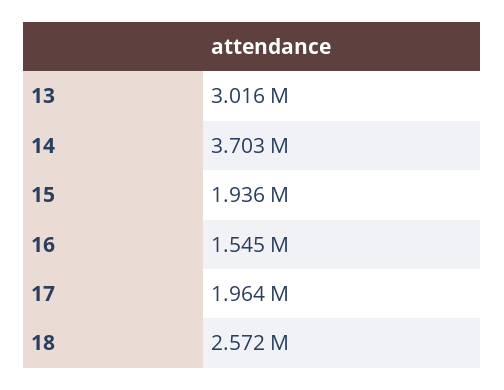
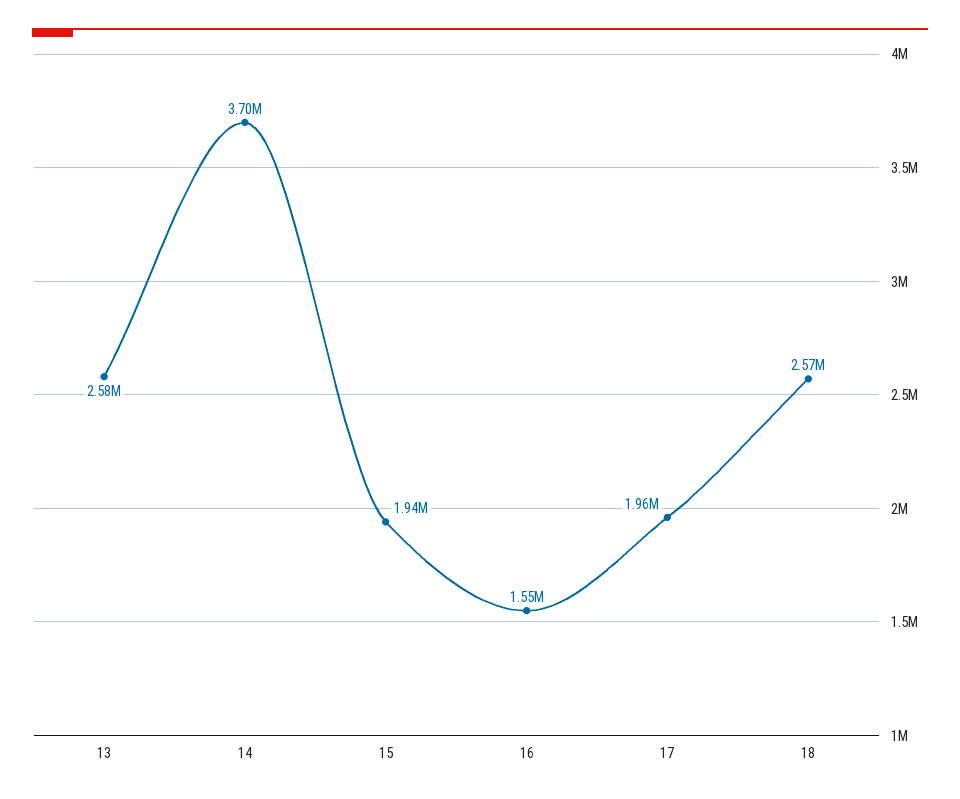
13: 3016000 -> 2580000

